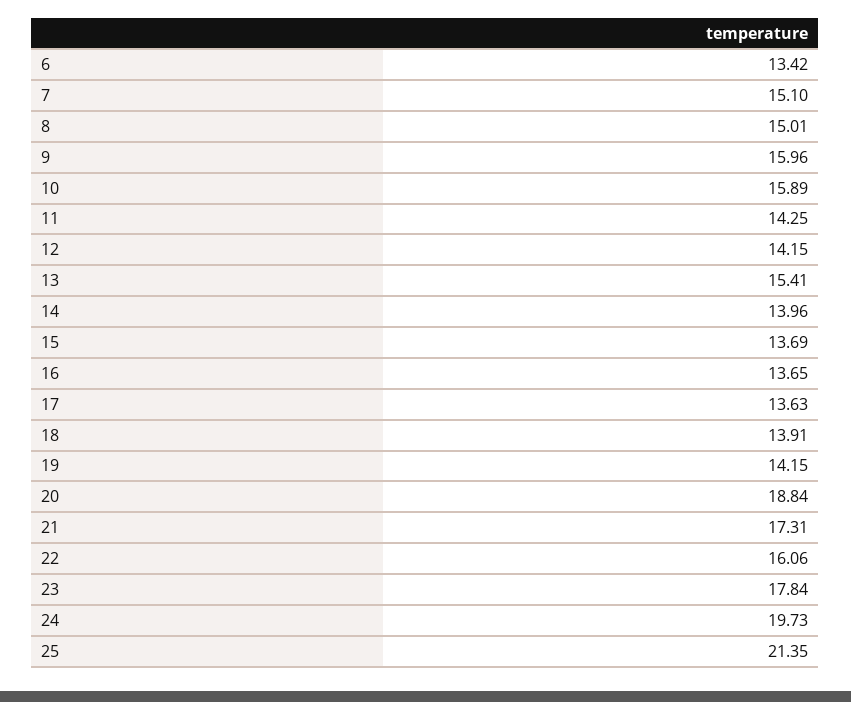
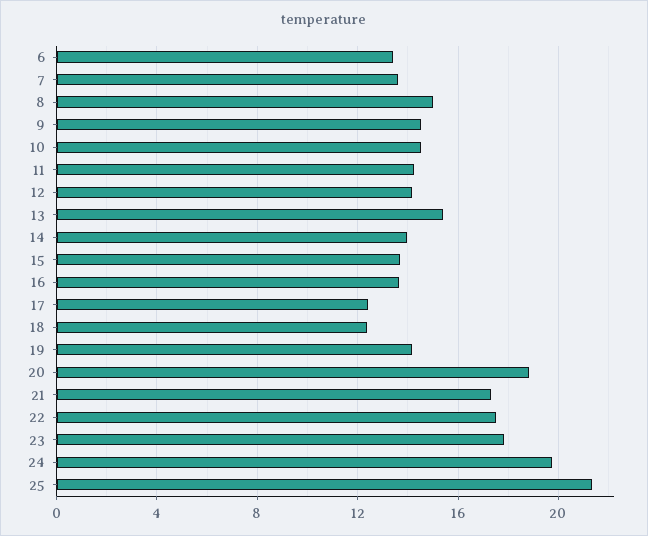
7: 15.1 -> 13.5
9: 15.96 -> 14.5
10: 15.89 -> 14.5
17: 13.63 -> 12.5
18: 13.91 -> 12.5
22: 16.06 -> 17.5

